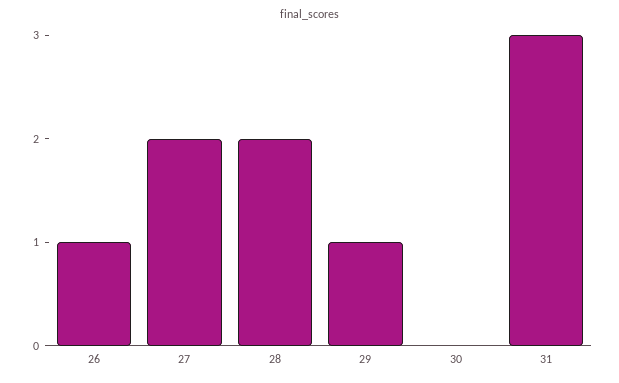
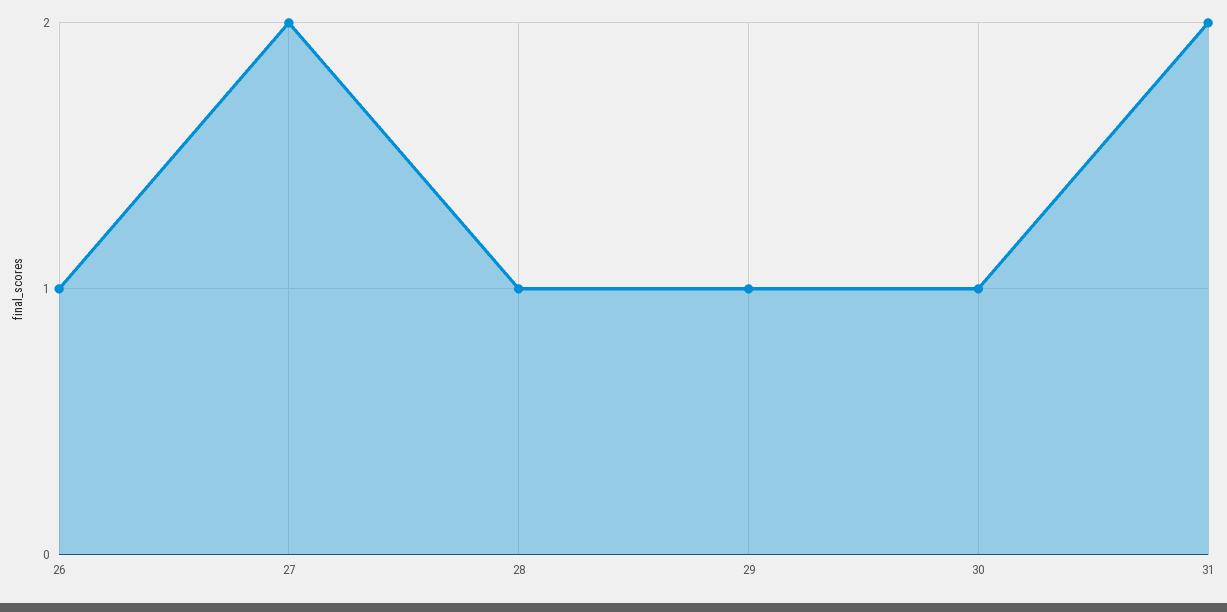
28: 2 -> 1
30: 0 -> 1
31: 3 -> 2

